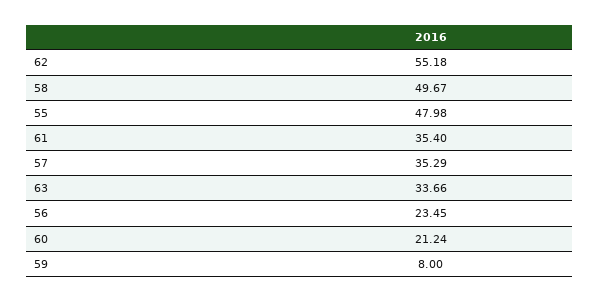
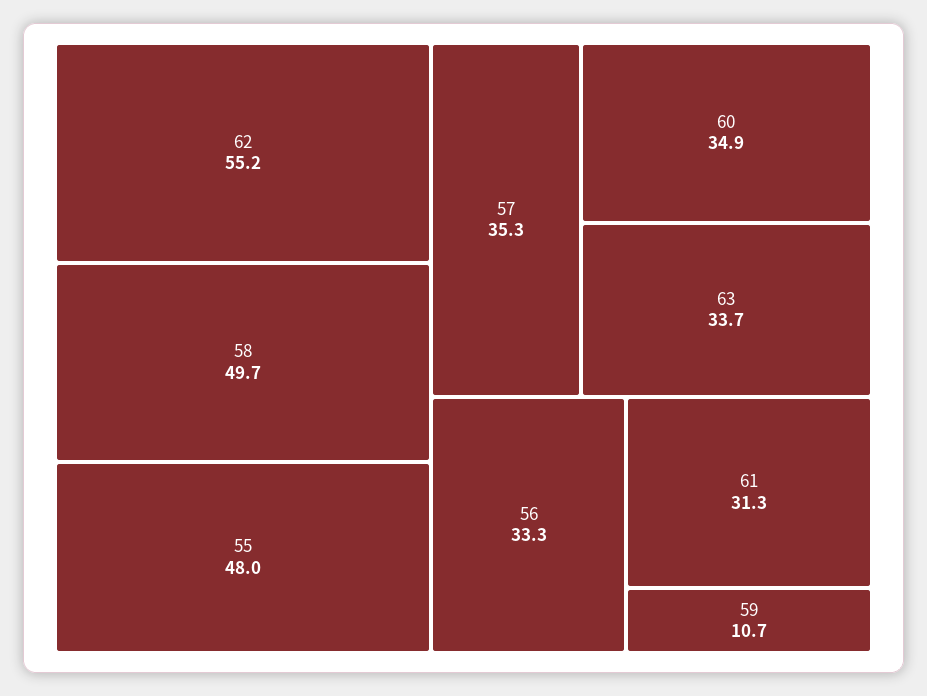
61: 35.4 -> 31.3
56: 23.45 -> 33.3
60: 21.24 -> 34.9
59: 8 -> 10.7

